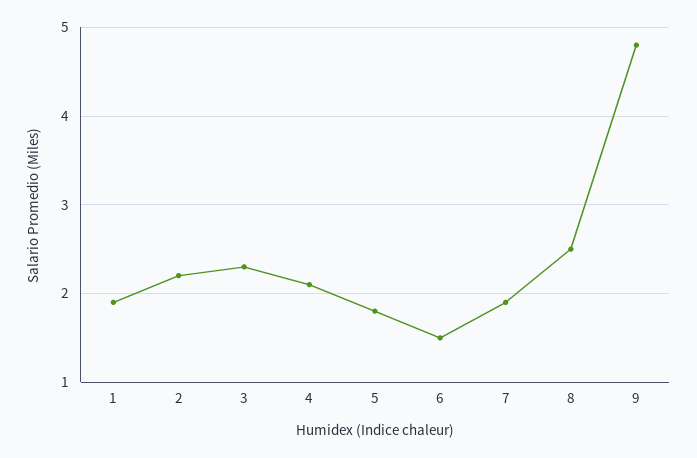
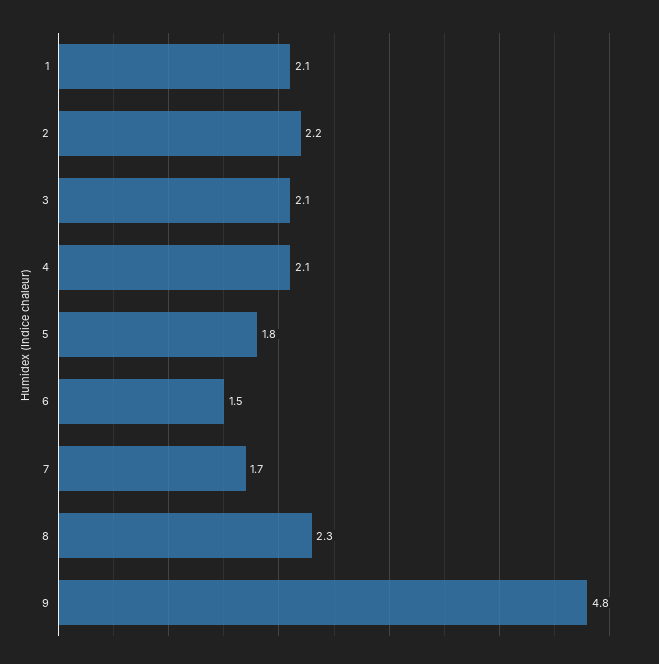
1: 1.9 -> 2.1
3: 2.3 -> 2.1
7: 1.9 -> 1.7
8: 2.5 -> 2.3

